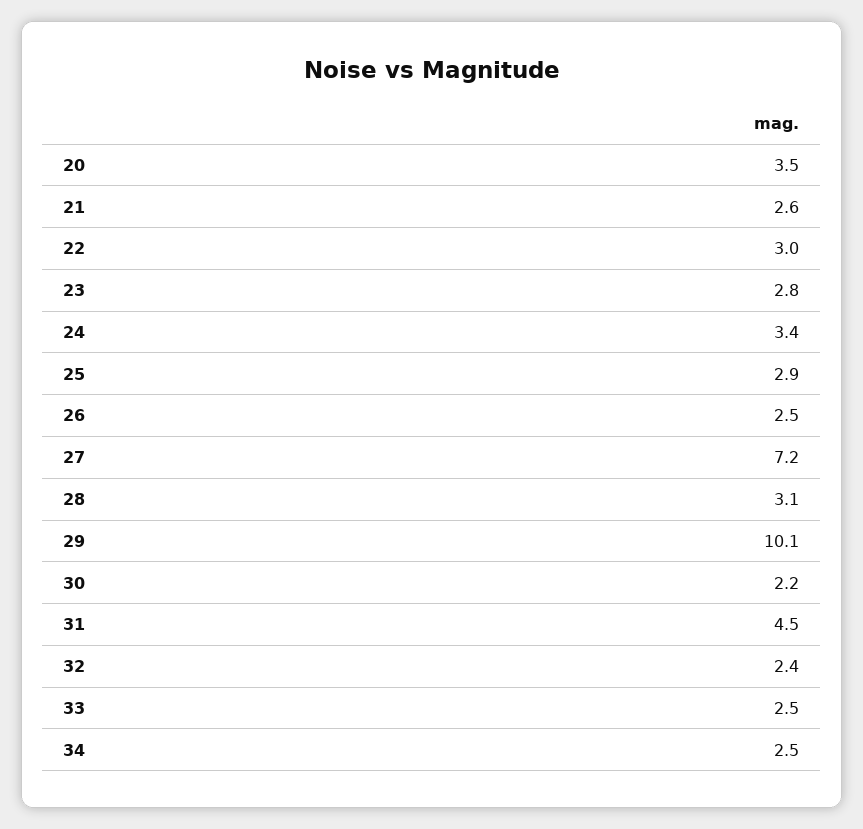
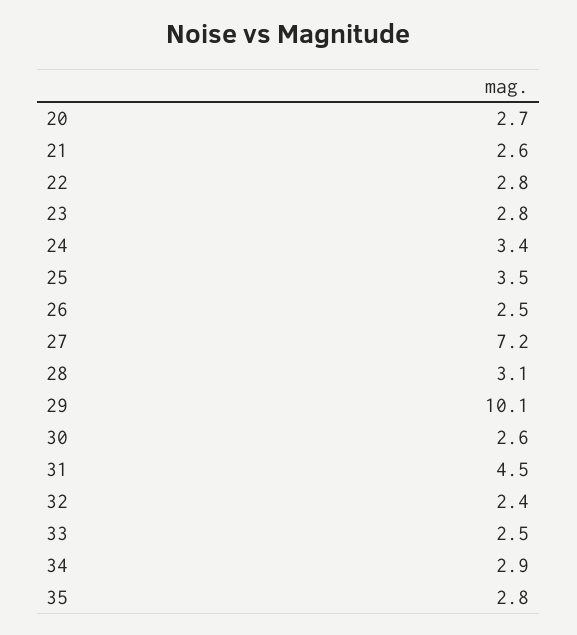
20: 3.5 -> 2.7
22: 3 -> 2.8
25: 2.9 -> 3.5
30: 2.2 -> 2.6
34: 2.5 -> 2.9
35: none -> 2.8

